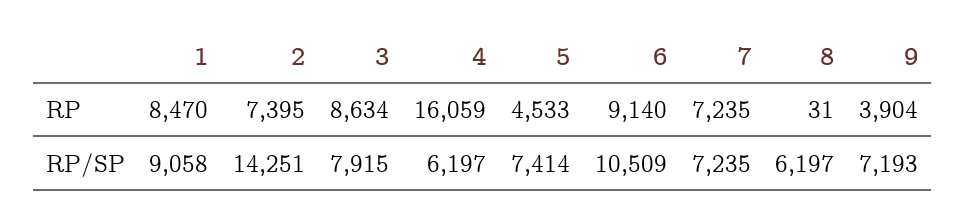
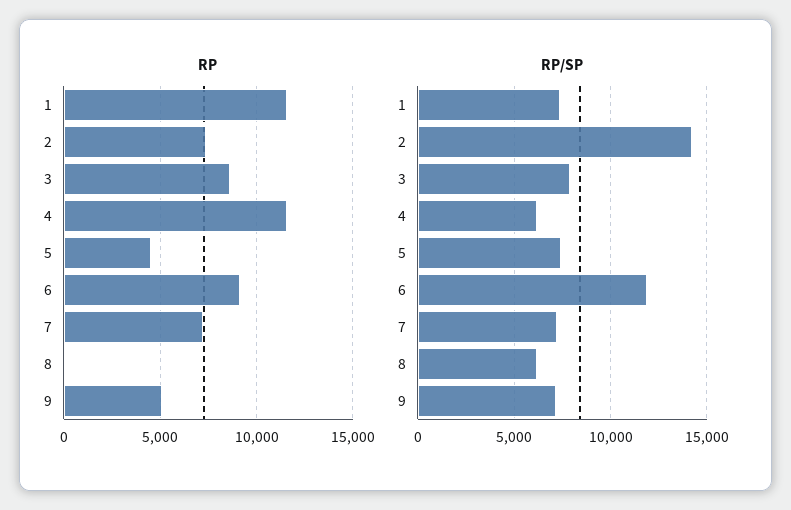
RP, 1: 8470 -> 11500
RP, 4: 16059 -> 11500
RP, 9: 3904 -> 5000
RP/SP, 1: 9058 -> 7500
RP/SP, 6: 10509 -> 12000

